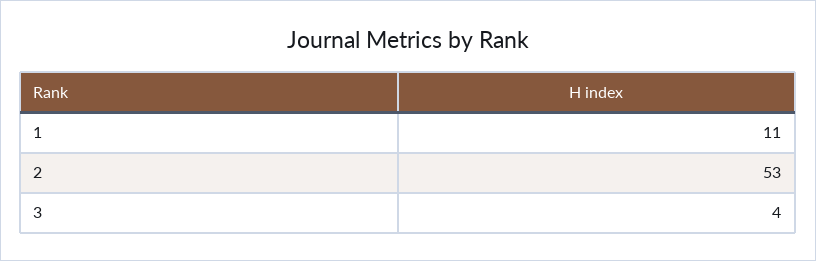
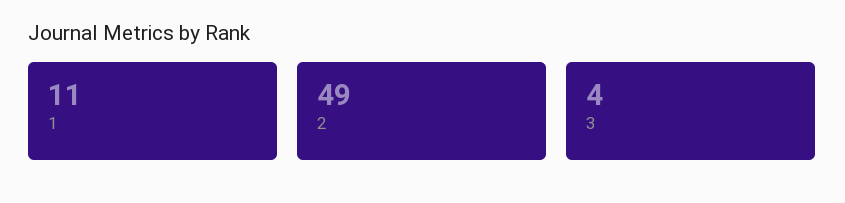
2: 53 -> 49

